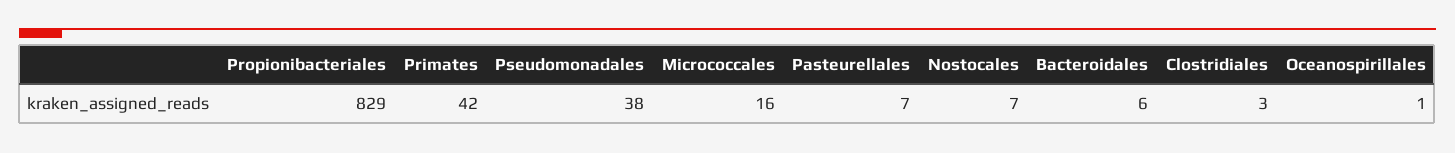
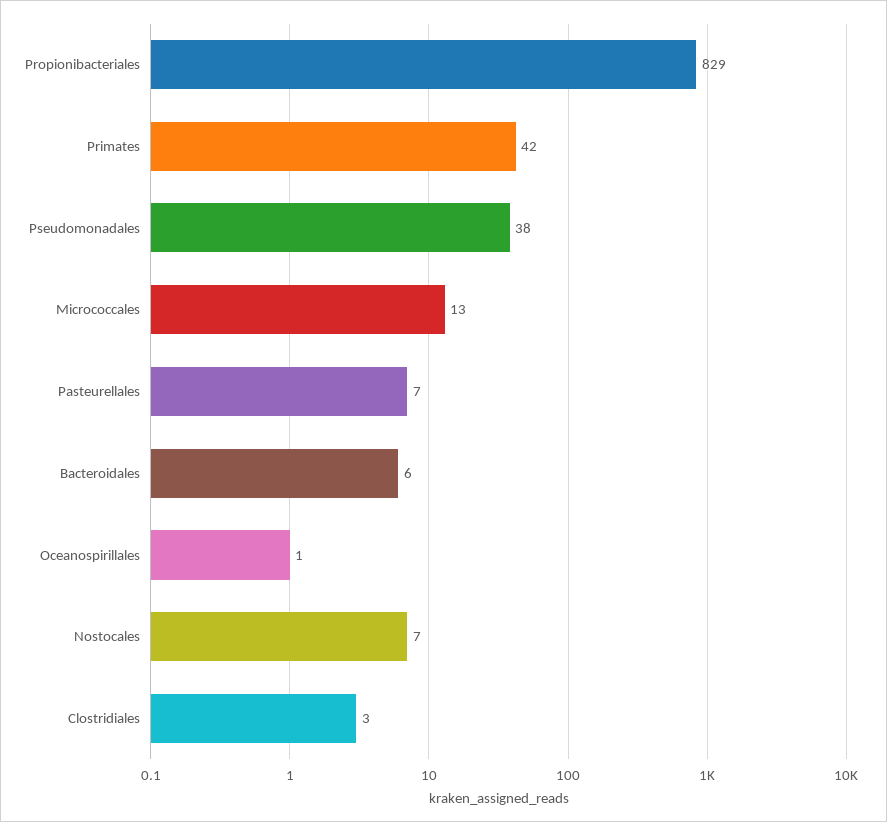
Micrococcales: 16 -> 13

